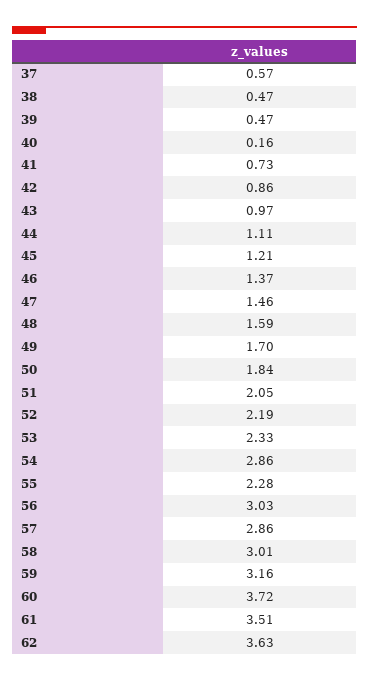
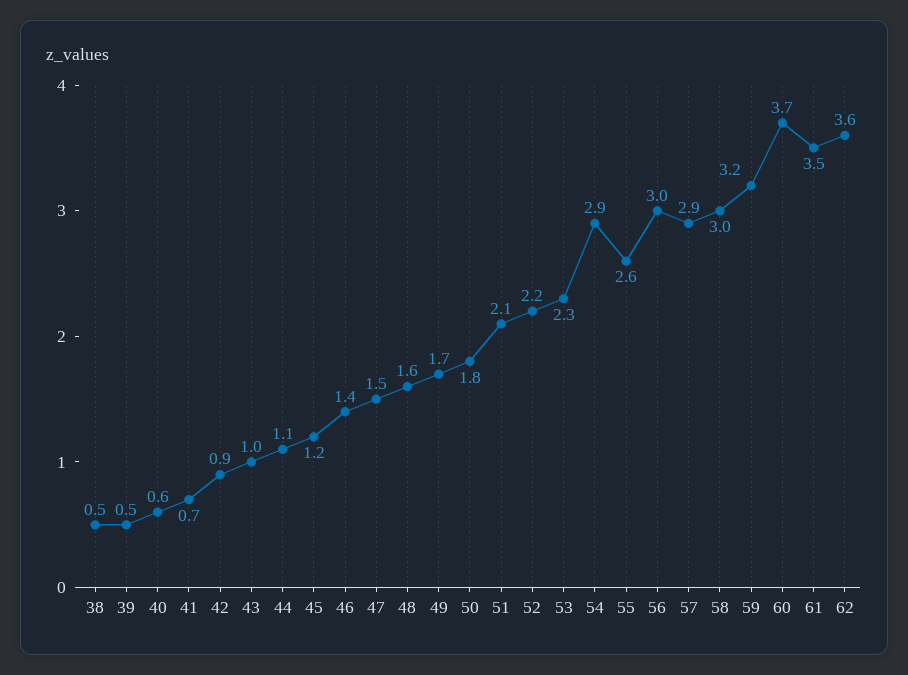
37: 0.57 -> none
40: 0.16 -> 0.6
55: 2.28 -> 2.6

